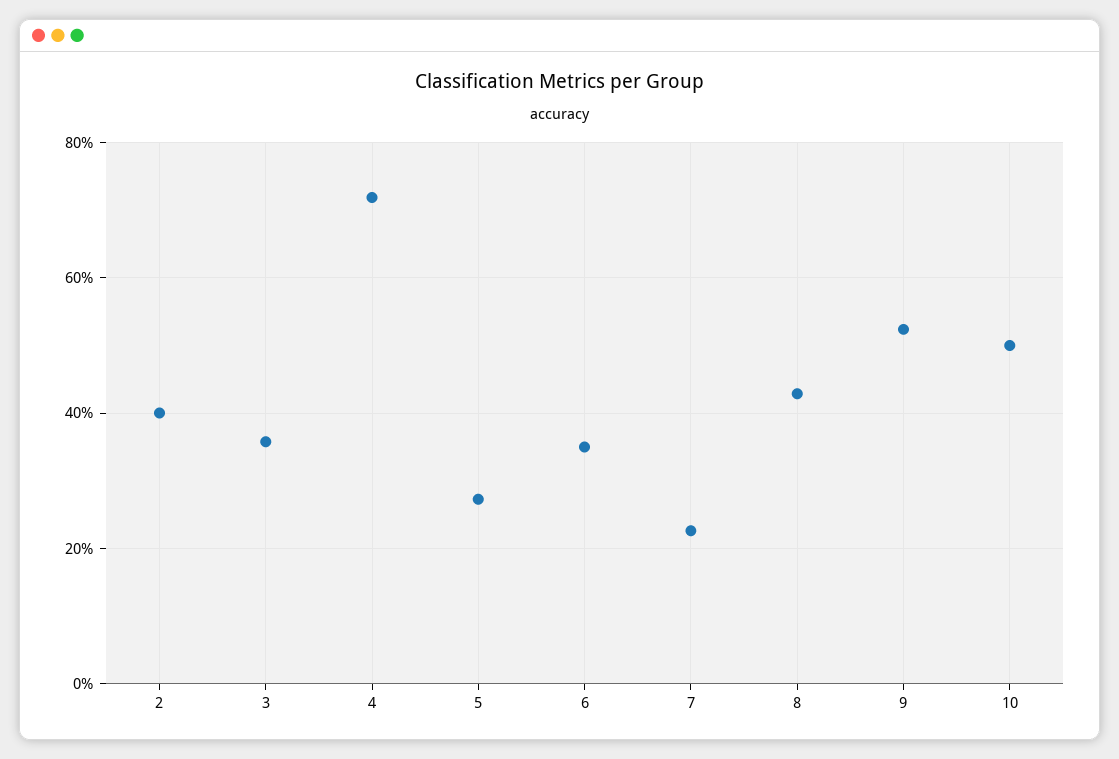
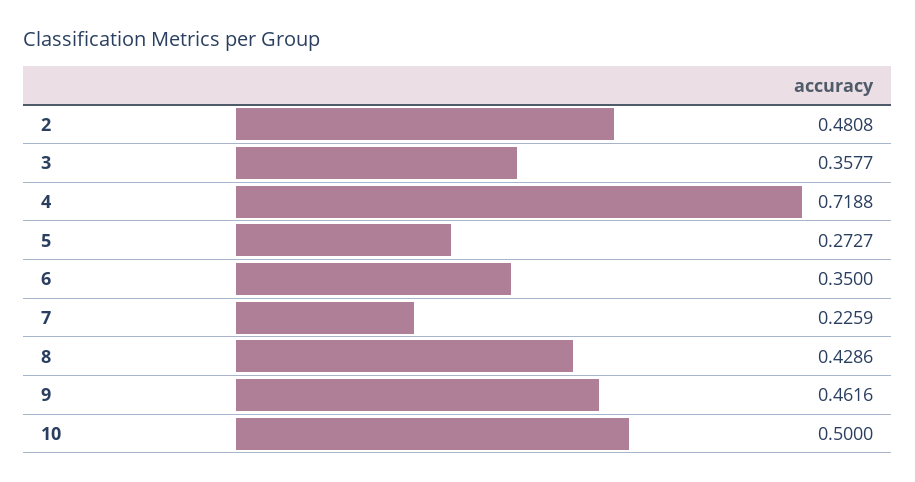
2: 0.4 -> 0.4808
9: 0.52 -> 0.4616

